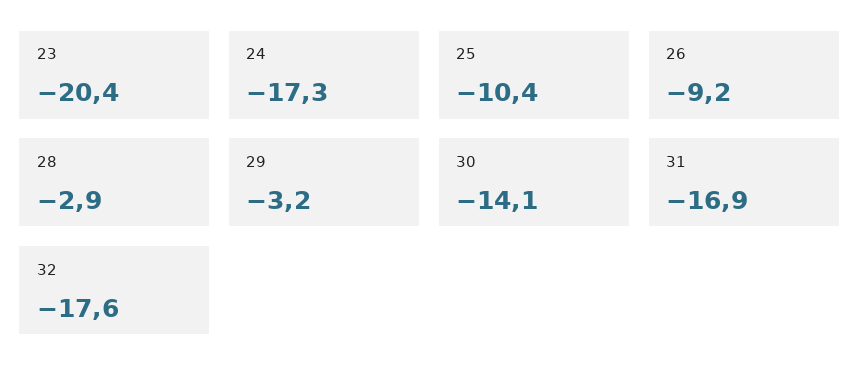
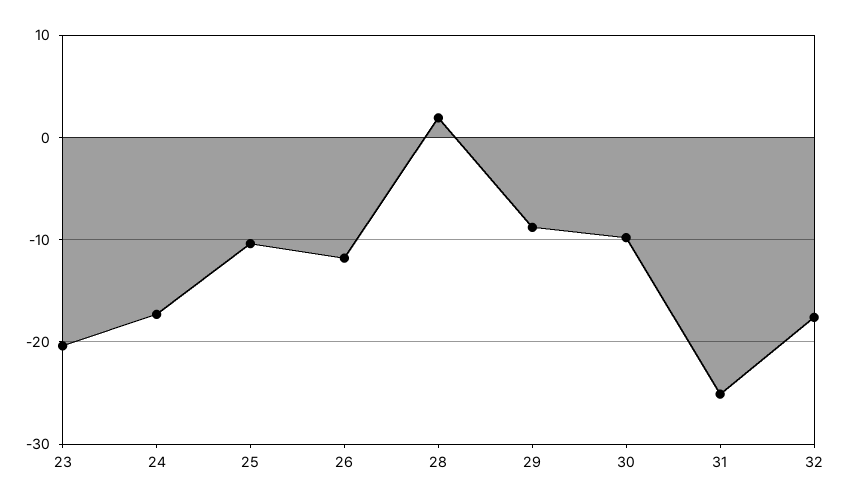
26: -9.2 -> -12
28: -2.9 -> 2
29: -3.2 -> -9
30: -14.1 -> -10
31: -16.9 -> -25

